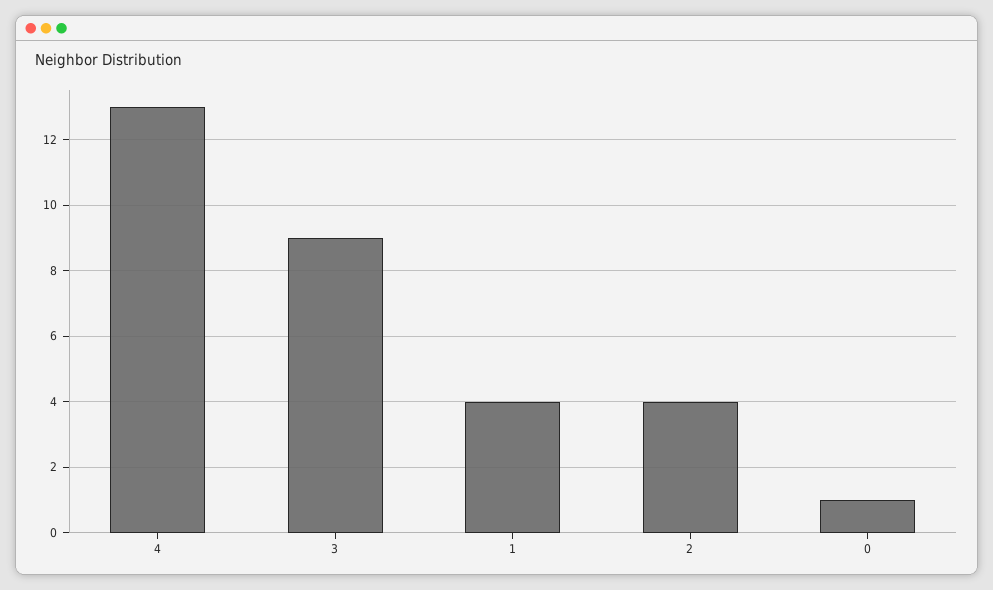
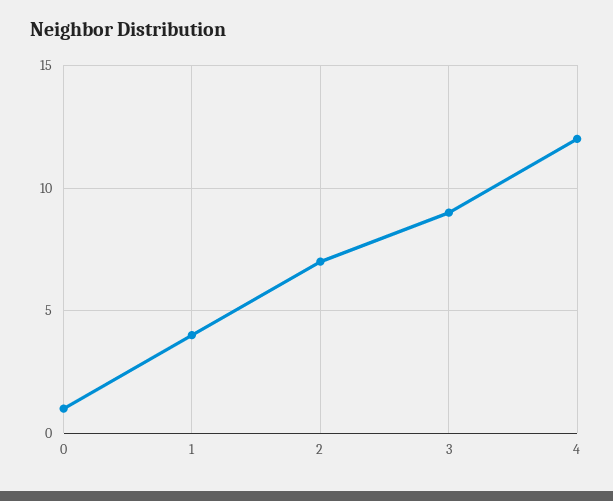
4: 13 -> 12
2: 4 -> 7

